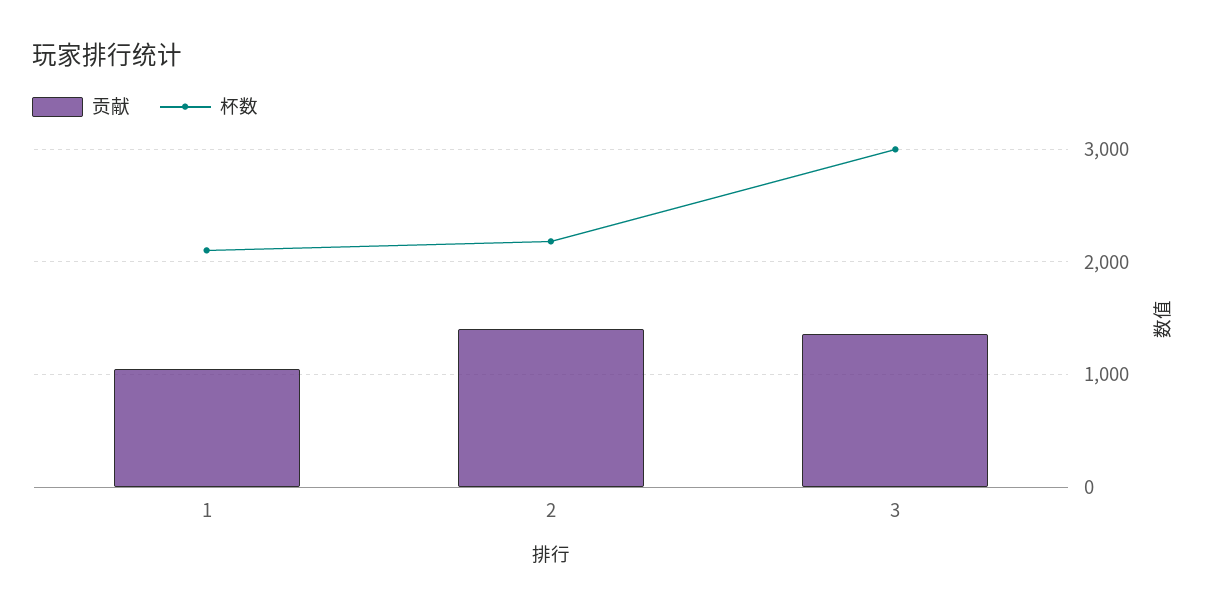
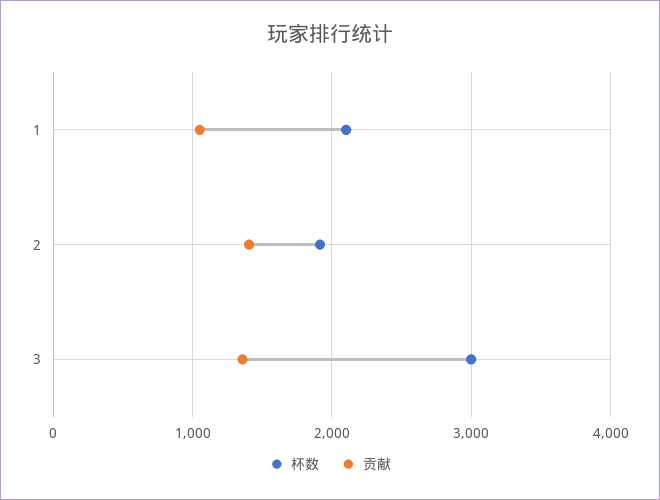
杯数, 2: 2200 -> 1900

